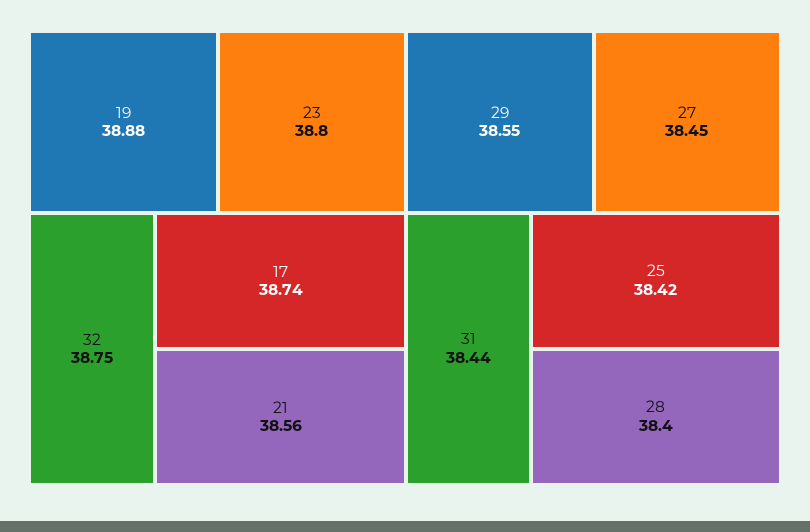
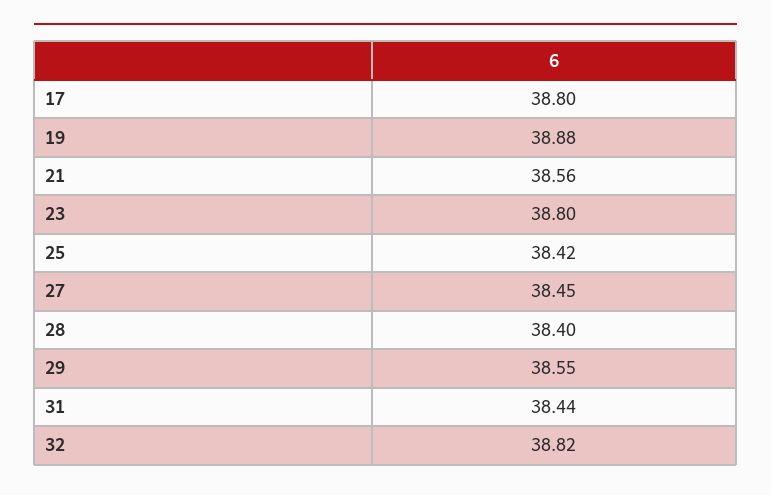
32: 38.75 -> 38.82
17: 38.74 -> 38.8

